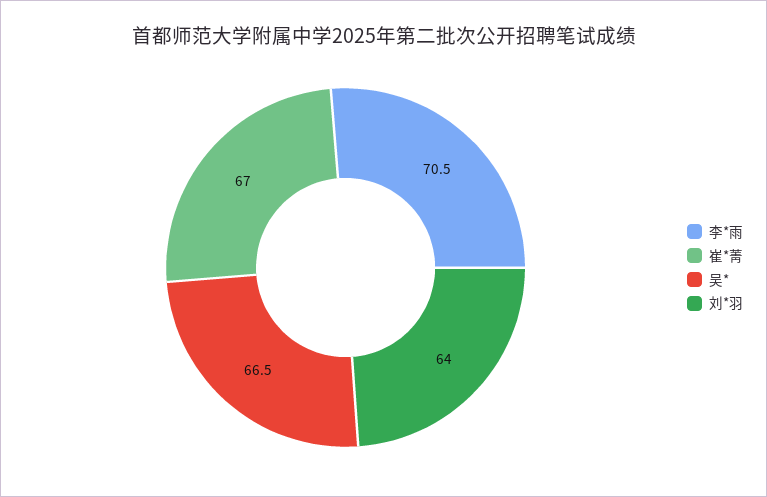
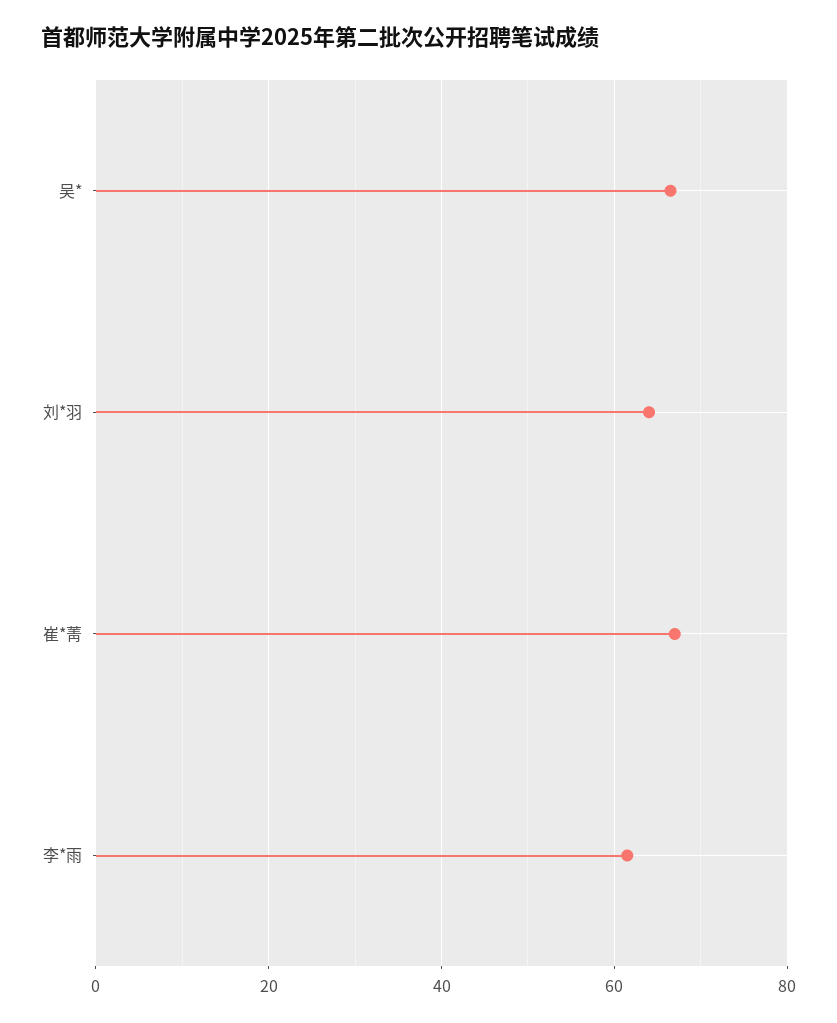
李*雨: 70.5 -> 62

